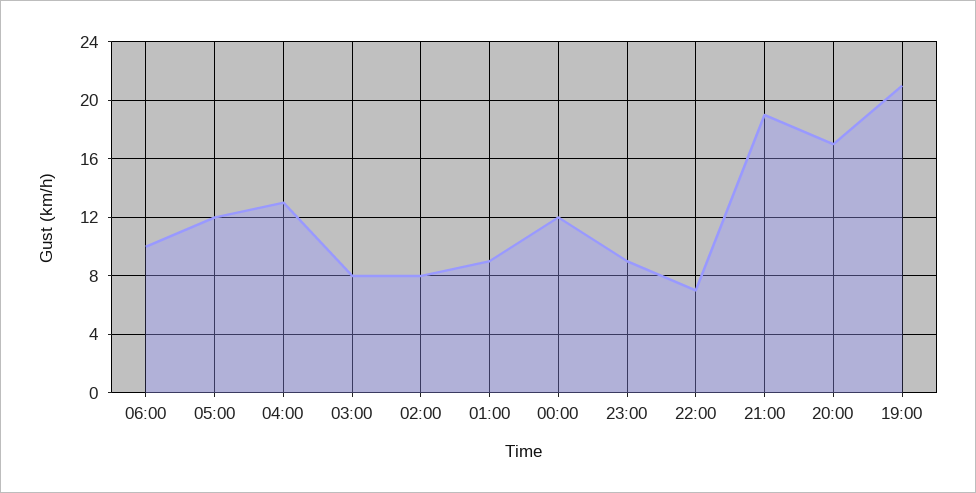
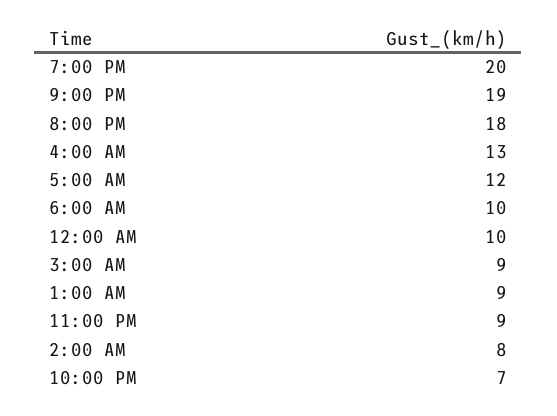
03:00: 8 -> 9
00:00: 12 -> 10
20:00: 17 -> 18
19:00: 21 -> 20

